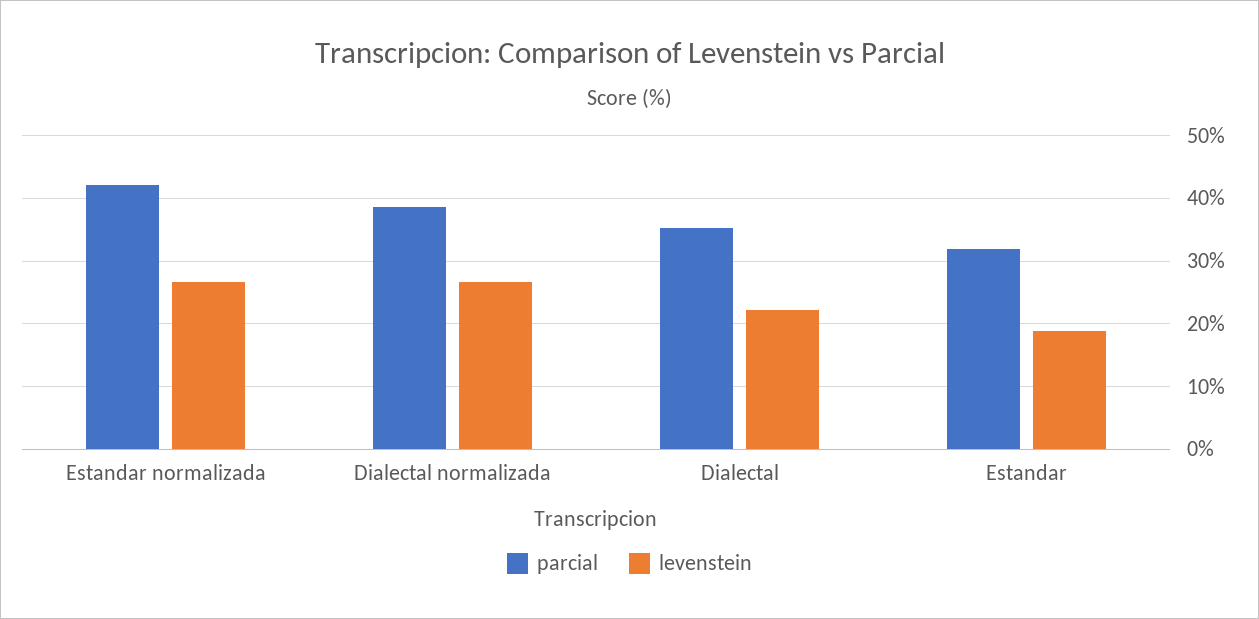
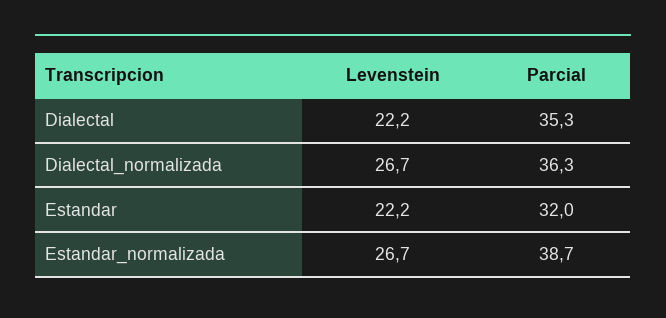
parcial, Estandar normalizada: 42 -> 38.7
parcial, Dialectal normalizada: 39 -> 36.3
levenstein, Estandar: 19 -> 22.2

